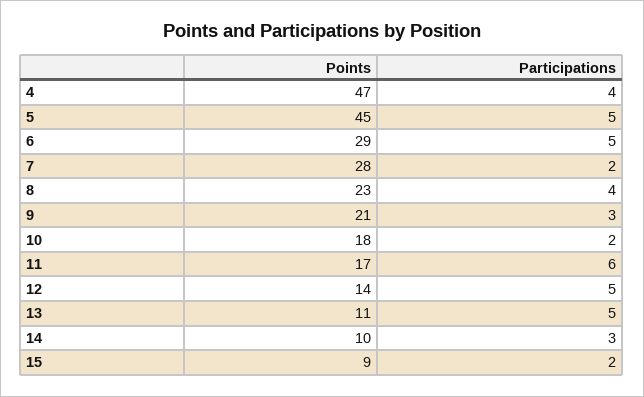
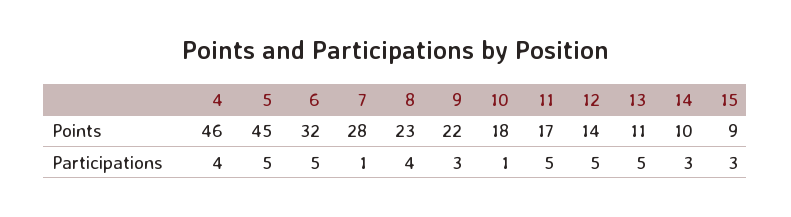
Points, 4: 47 -> 46
Points, 6: 29 -> 32
Participations, 7: 2 -> 1
Points, 9: 21 -> 22
Participations, 10: 2 -> 1
Participations, 11: 6 -> 5
Participations, 15: 2 -> 3

